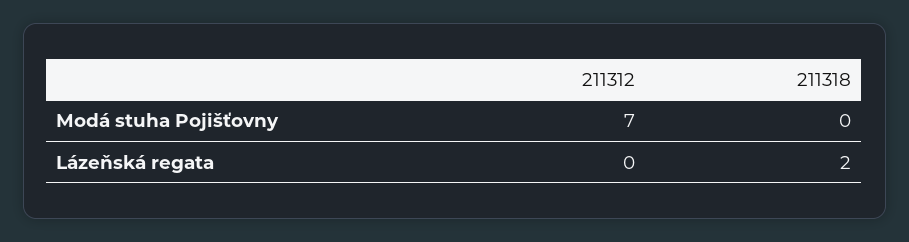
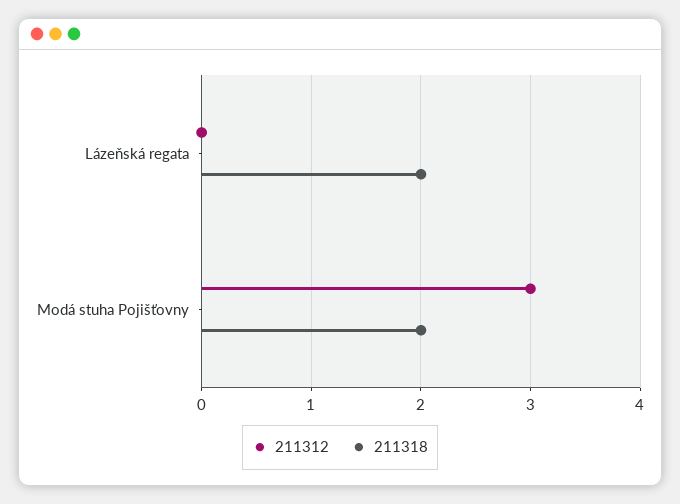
211312, Modá stuha Pojišťovny: 7 -> 3
211318, Modá stuha Pojišťovny: 0 -> 2

